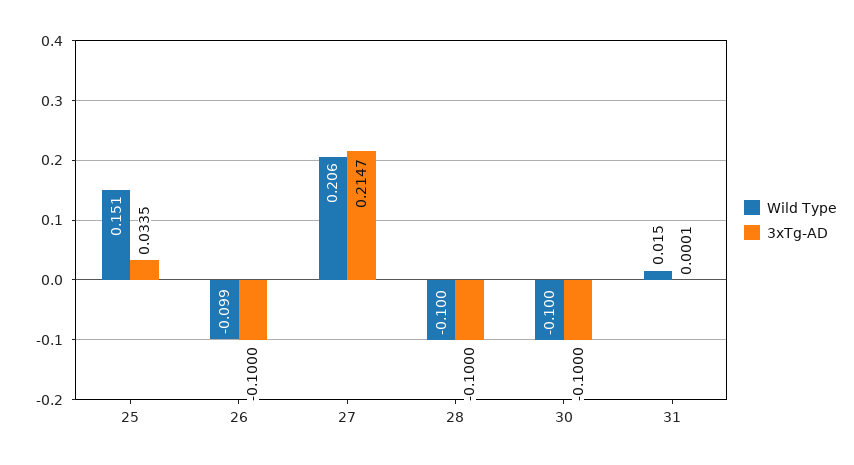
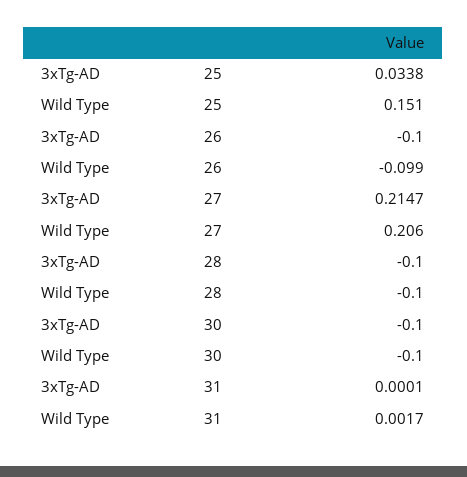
3xTg-AD, 25: 0.0335 -> 0.0338
Wild Type, 31: 0.015 -> 0.0017

